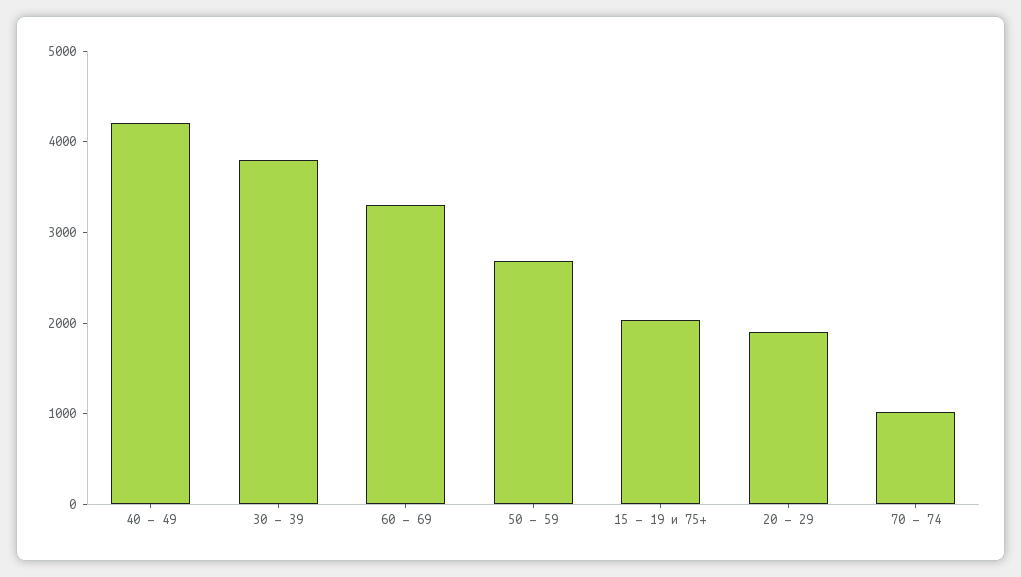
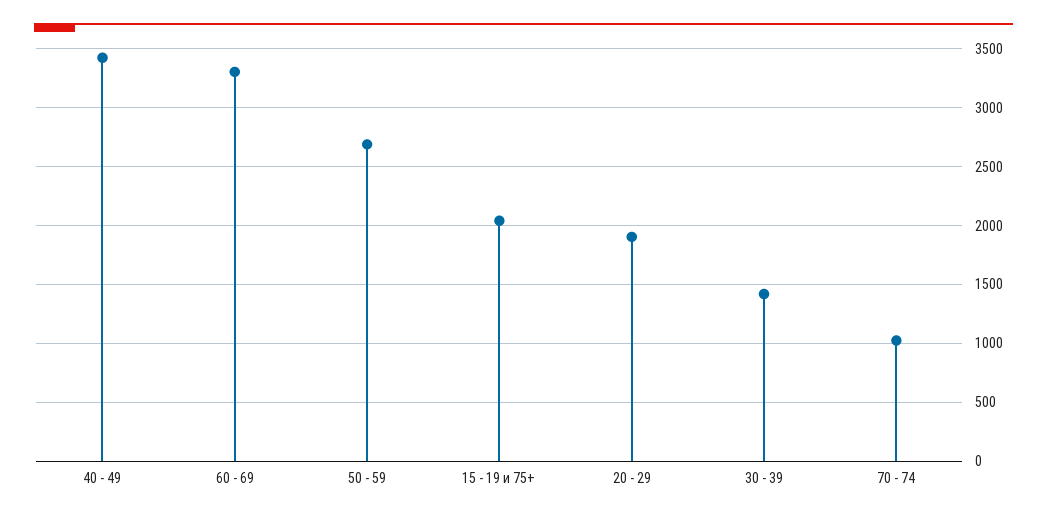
40 - 49: 4200 -> 3400
30 - 39: 3800 -> 1400

